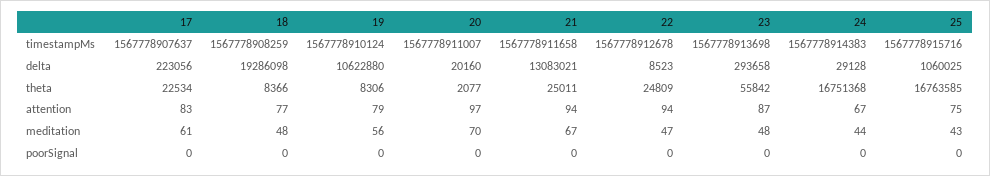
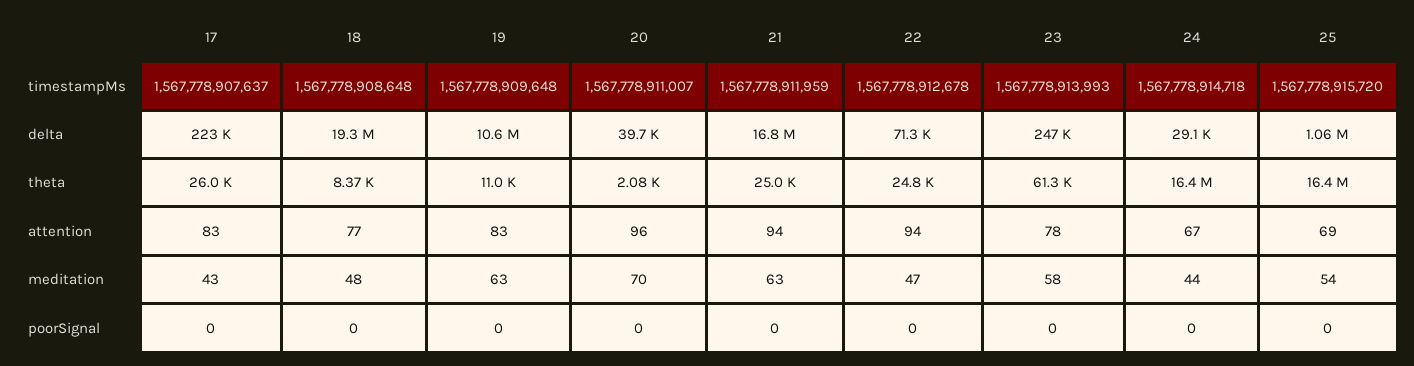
18, timestampMs: 1567778908259 -> 1567778908648
19, timestampMs: 1567778910124 -> 1567778909648
21, timestampMs: 1567778911658 -> 1567778911959
23, timestampMs: 1567778913698 -> 1567778913993
24, timestampMs: 1567778914383 -> 1567778914718
25, timestampMs: 1567778915716 -> 1567778915720
20, delta: 20160 -> 39700
21, delta: 13083021 -> 16800000
22, delta: 8523 -> 71300
23, delta: 293658 -> 247000
17, theta: 22534 -> 26000
19, theta: 8306 -> 11000
23, theta: 55842 -> 61300
24, theta: 16751368 -> 16400000
25, theta: 16763585 -> 16400000
19, attention: 79 -> 83
20, attention: 97 -> 96
23, attention: 87 -> 78
25, attention: 75 -> 69
17, meditation: 61 -> 43
19, meditation: 56 -> 63
21, meditation: 67 -> 63
23, meditation: 48 -> 58
25, meditation: 43 -> 54

